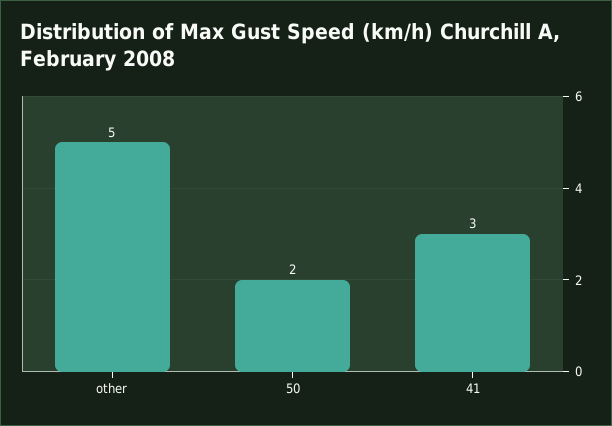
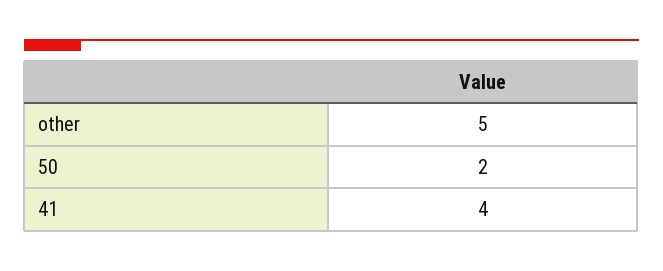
41: 3 -> 4

